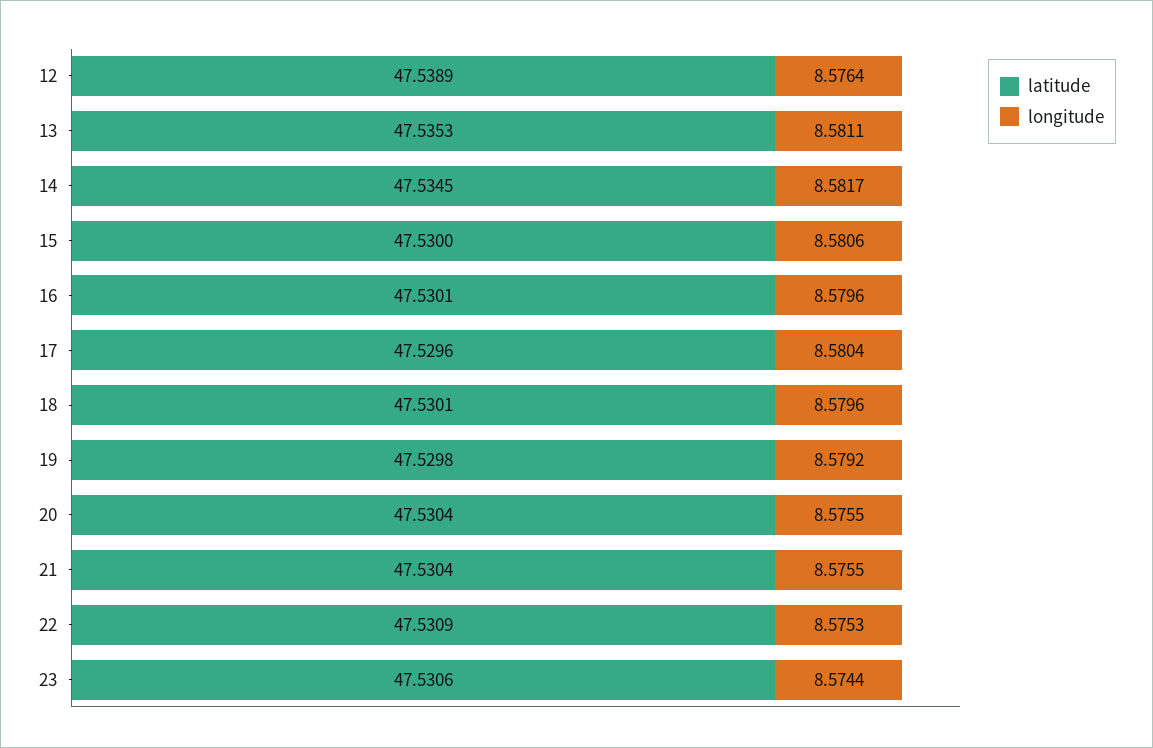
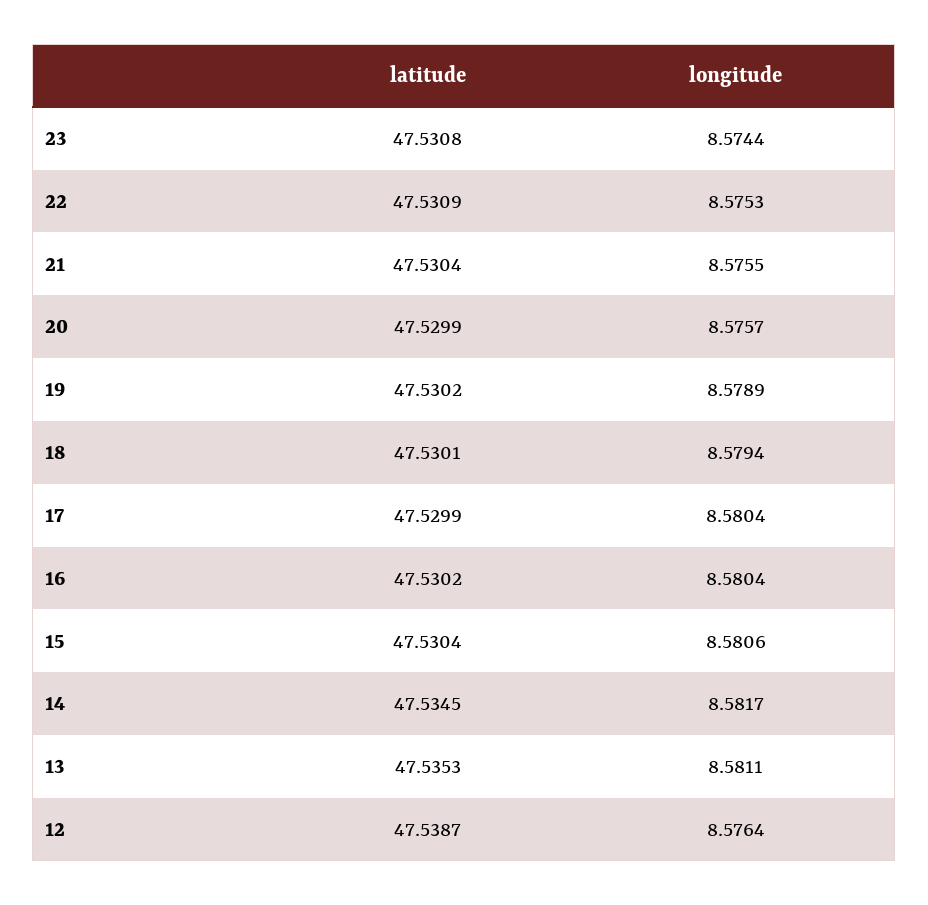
latitude, 12: 47.5389 -> 47.5387
latitude, 15: 47.53 -> 47.5304
latitude, 16: 47.5301 -> 47.5302
longitude, 16: 8.5796 -> 8.5804
latitude, 17: 47.5296 -> 47.5299
longitude, 18: 8.5796 -> 8.5794
latitude, 19: 47.5298 -> 47.5302
longitude, 19: 8.5792 -> 8.5789
latitude, 20: 47.5304 -> 47.5299
longitude, 20: 8.5755 -> 8.5757
latitude, 23: 47.5306 -> 47.5308

